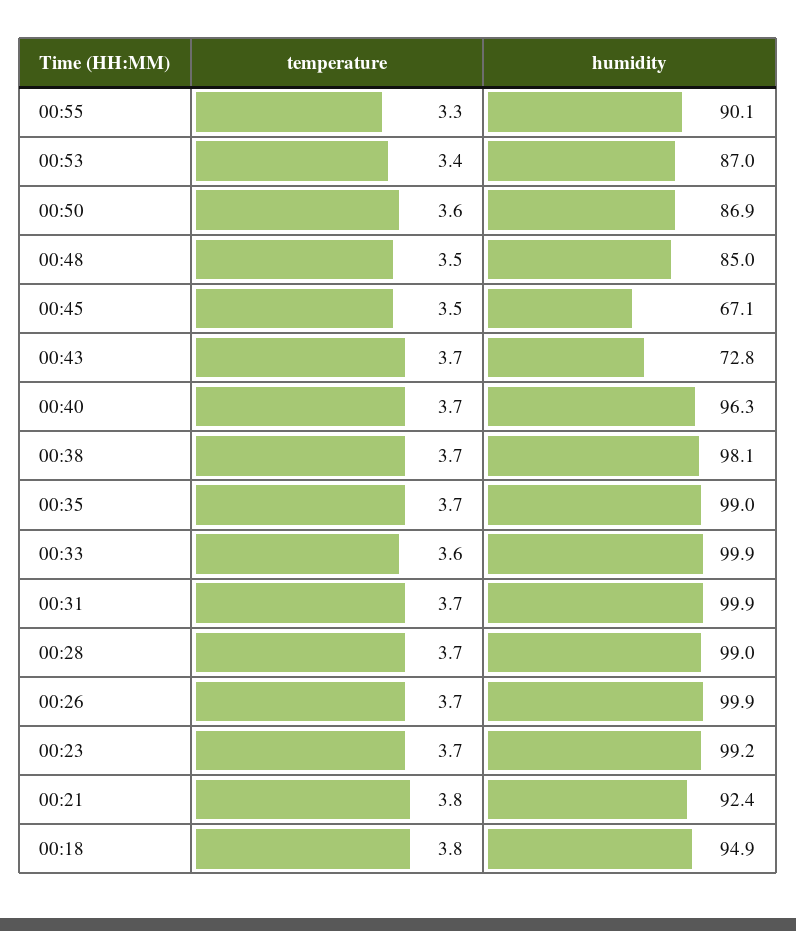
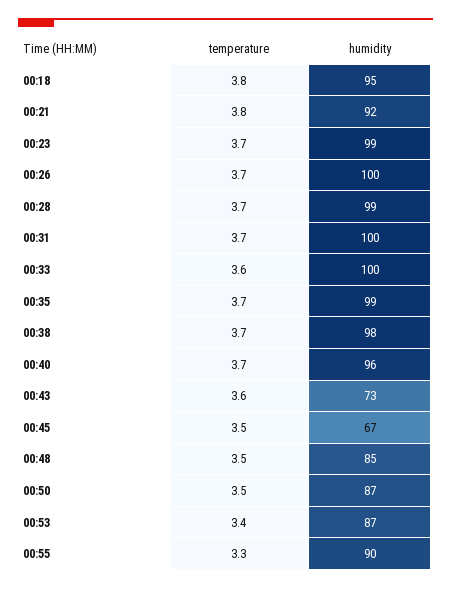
temperature, 00:50: 3.6 -> 3.5
temperature, 00:43: 3.7 -> 3.6

